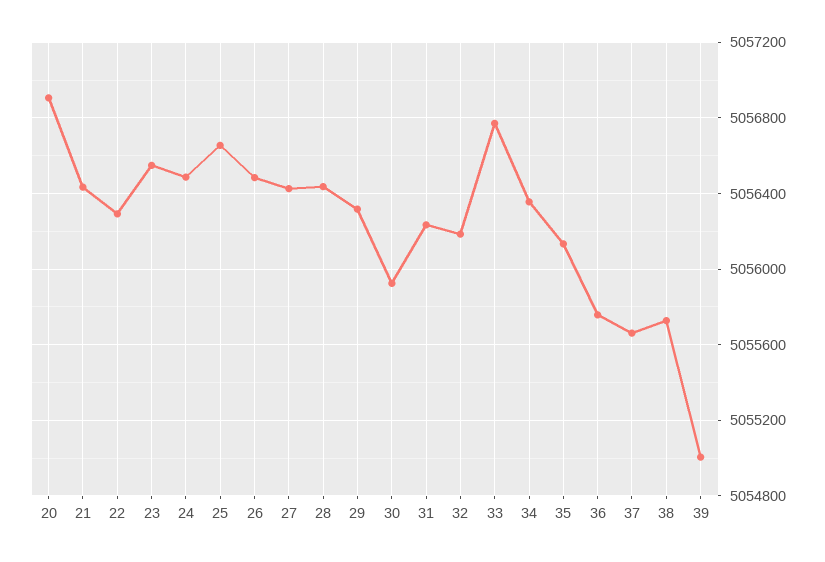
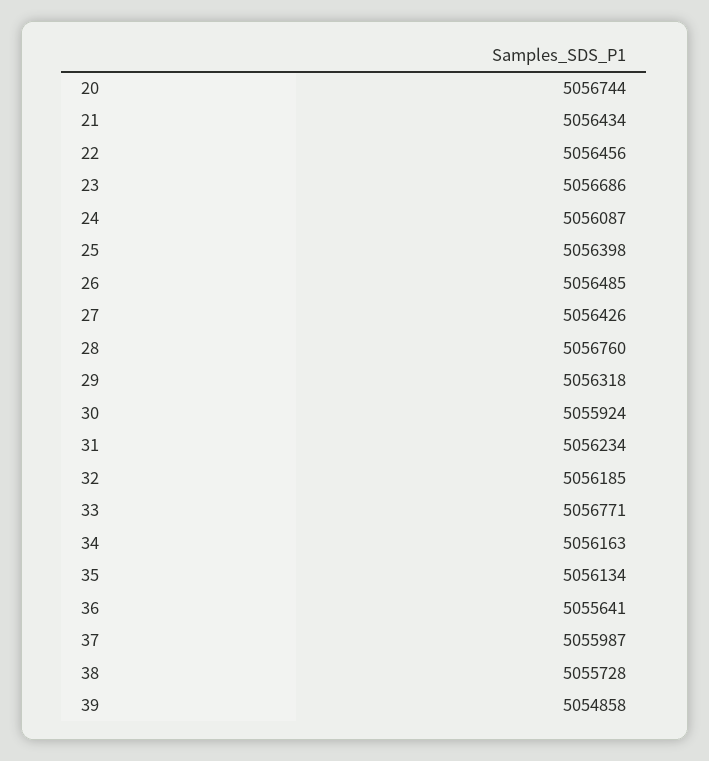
20: 5056900 -> 5056744
22: 5056300 -> 5056456
23: 5056550 -> 5056686
24: 5056500 -> 5056087
25: 5056650 -> 5056398
28: 5056450 -> 5056760
34: 5056350 -> 5056163
36: 5055750 -> 5055641
37: 5055650 -> 5055987
39: 5055000 -> 5054858

